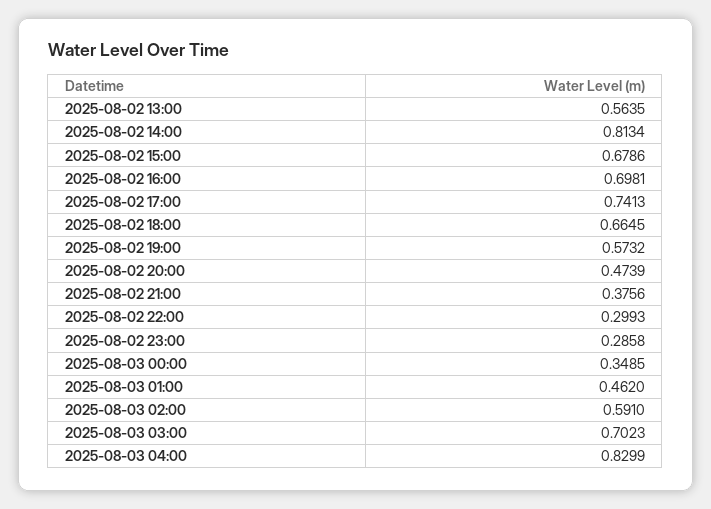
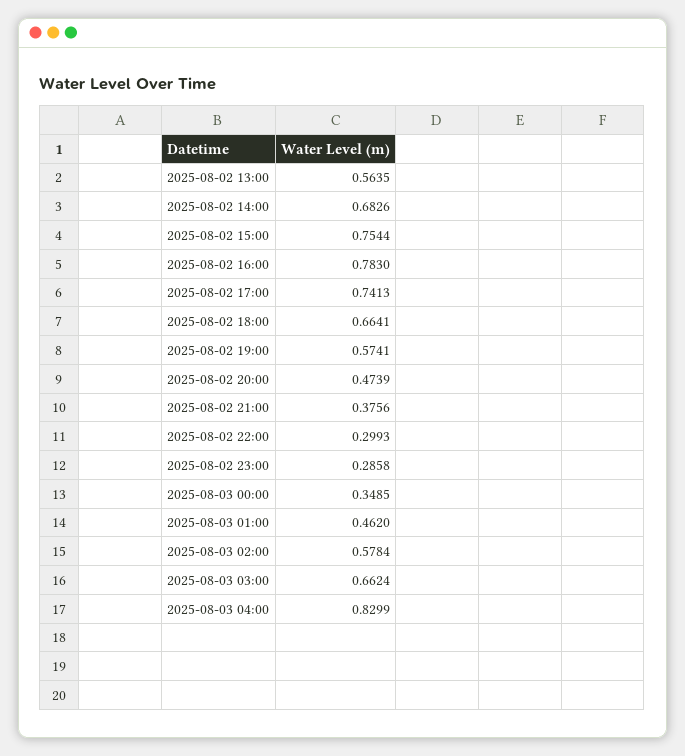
2025-08-02 14:00: 0.8134 -> 0.6826
2025-08-02 15:00: 0.6786 -> 0.7544
2025-08-02 16:00: 0.6981 -> 0.783
2025-08-02 18:00: 0.6645 -> 0.6641
2025-08-02 19:00: 0.5732 -> 0.5741
2025-08-03 02:00: 0.591 -> 0.5784
2025-08-03 03:00: 0.7023 -> 0.6624

